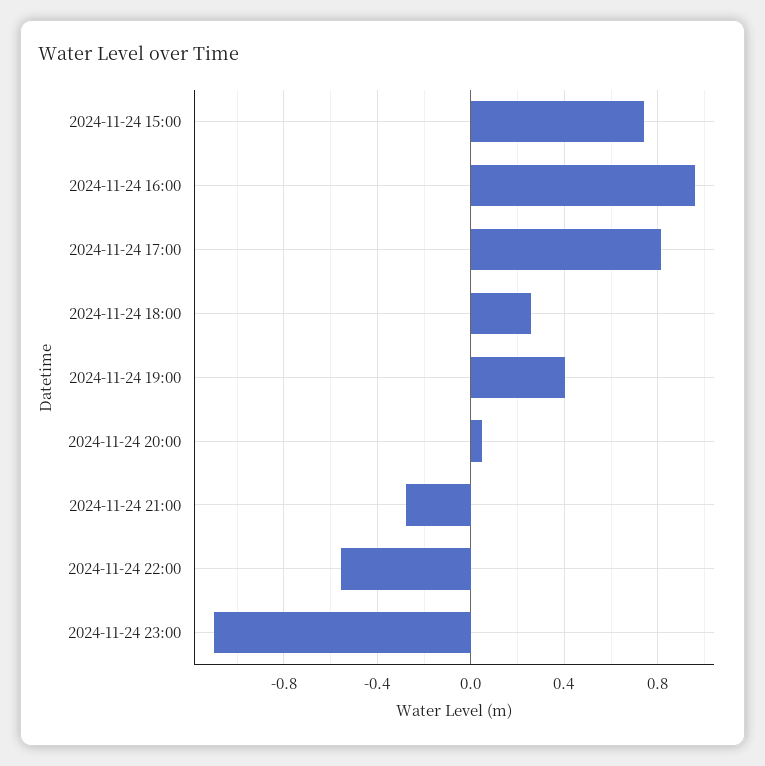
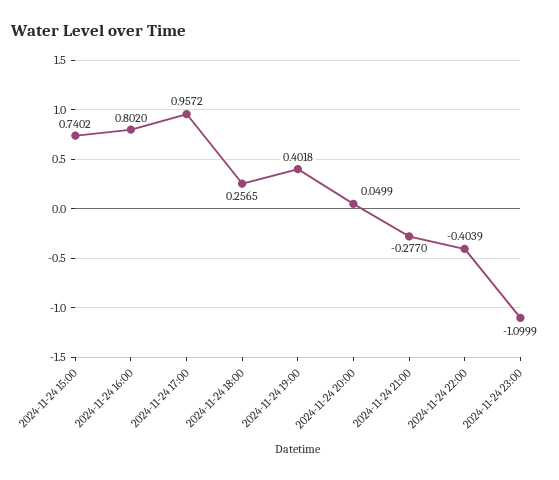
2024-11-24 16:00: 0.95 -> 0.802
2024-11-24 17:00: 0.8 -> 0.9572
2024-11-24 22:00: -0.55 -> -0.4039

